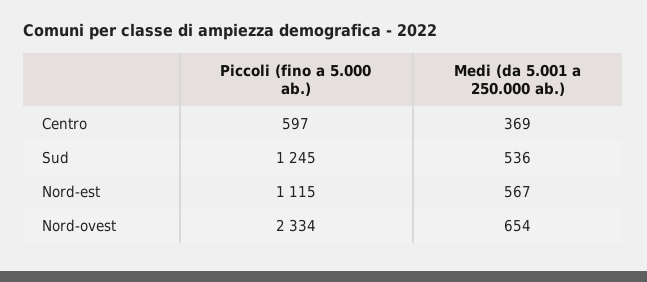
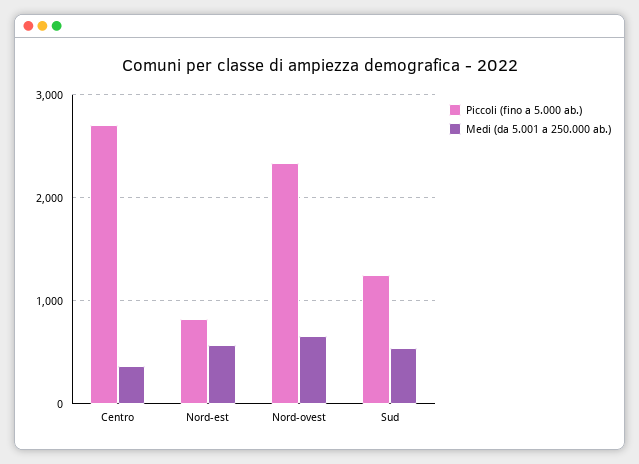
Piccoli (fino a 5.000 ab.), Centro: 597 -> 2700
Piccoli (fino a 5.000 ab.), Nord-est: 1115 -> 800

